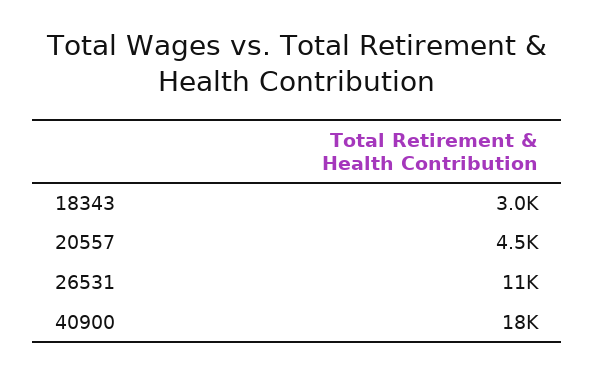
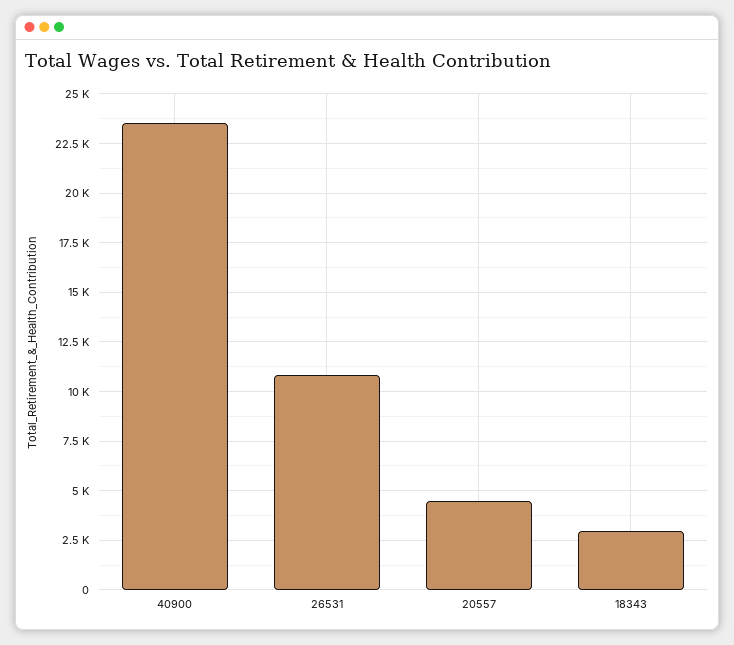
40900: 18000 -> 23500

